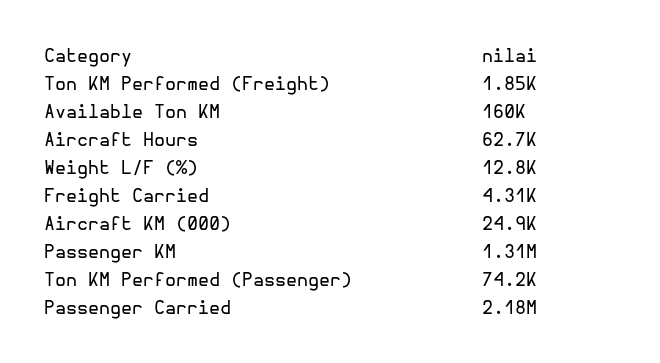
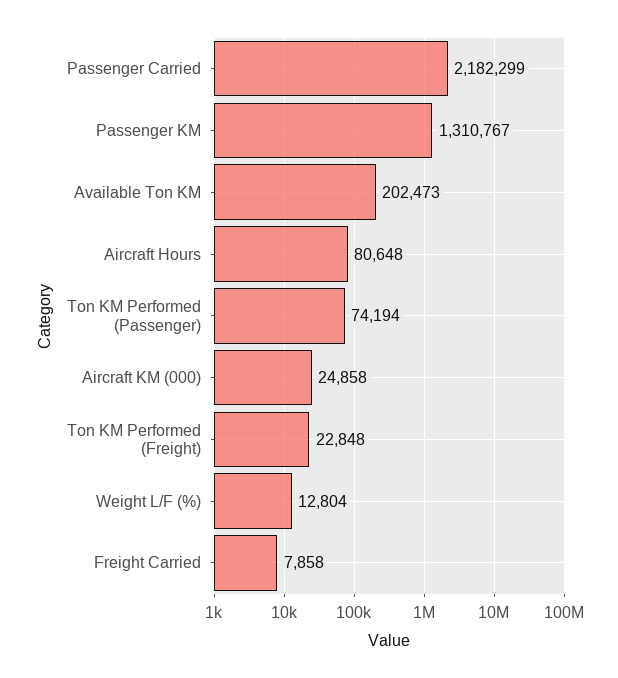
Ton KM Performed (Freight): 1850 -> 22848
Available Ton KM: 160000 -> 202473
Aircraft Hours: 62700 -> 80648
Freight Carried: 4310 -> 7858

